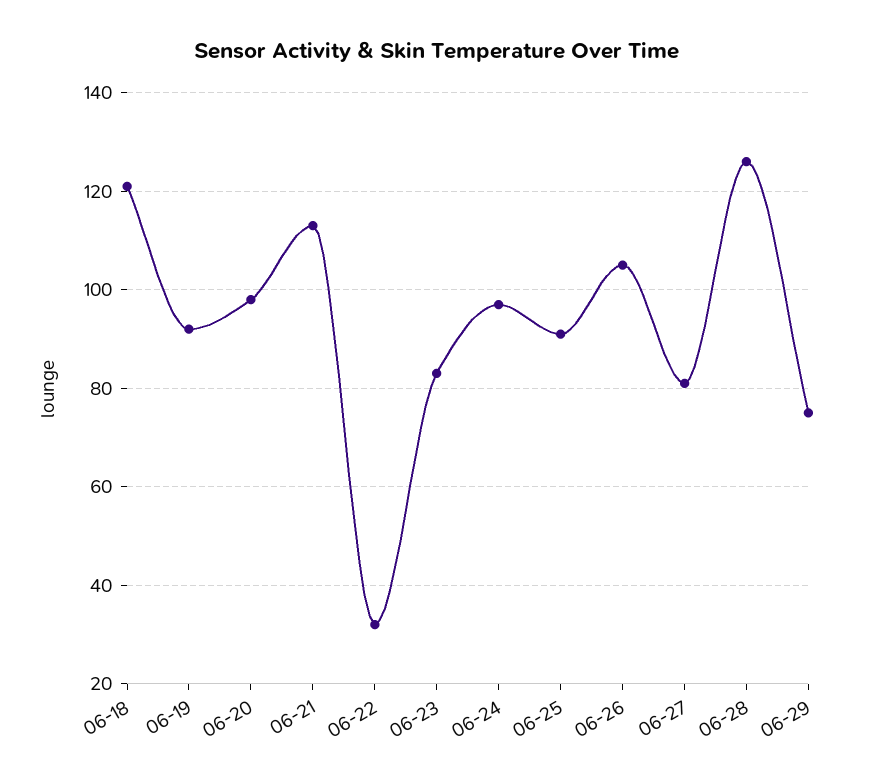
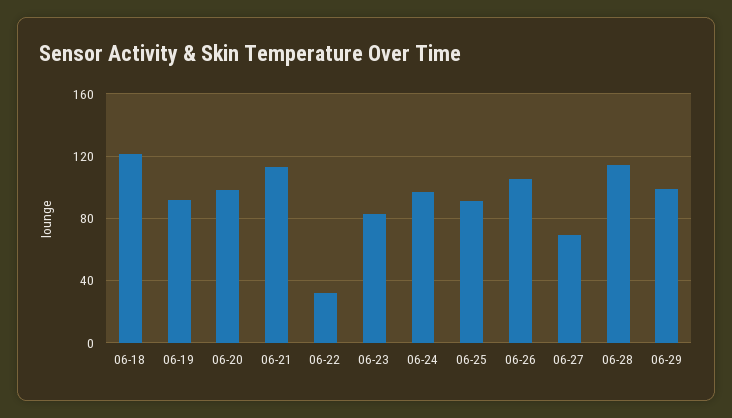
06-27: 80 -> 70
06-28: 125 -> 115
06-29: 75 -> 100

